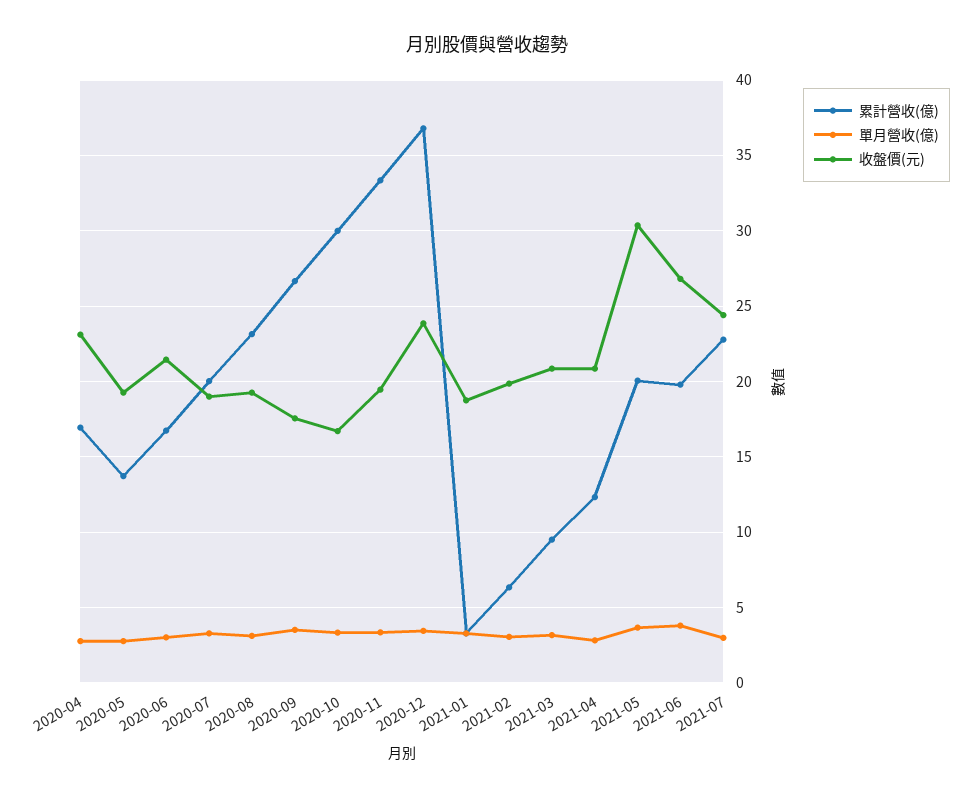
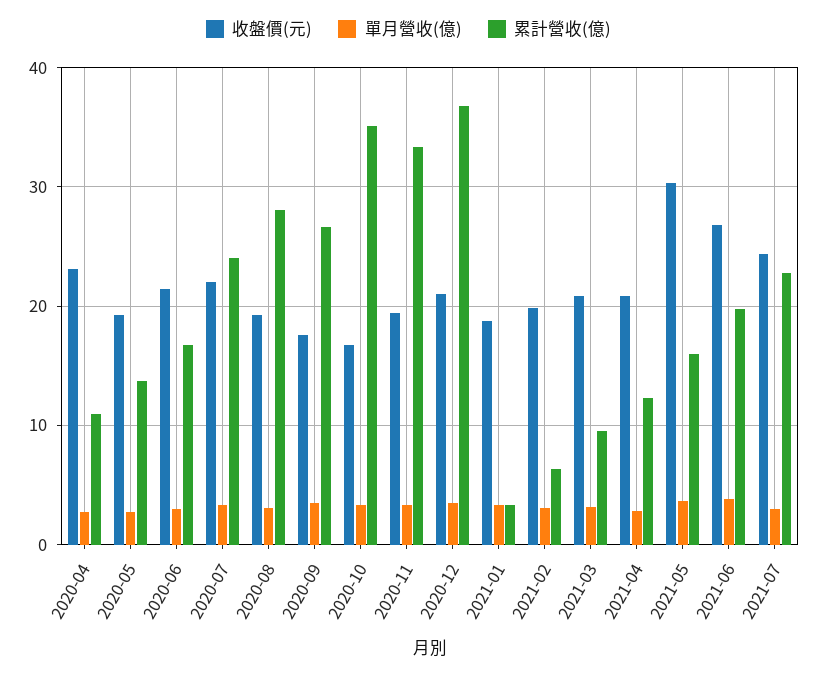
累計營收(億), 2020-04: 17 -> 11
累計營收(億), 2020-07: 20 -> 24
收盤價(元), 2020-07: 19 -> 22
累計營收(億), 2020-08: 23 -> 28
累計營收(億), 2020-10: 30 -> 35
收盤價(元), 2020-12: 24 -> 21
累計營收(億), 2021-05: 20 -> 16

